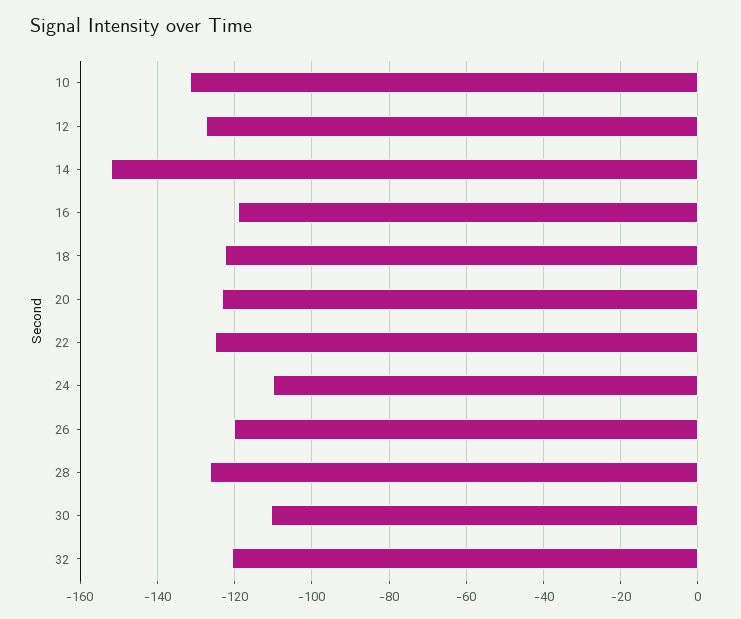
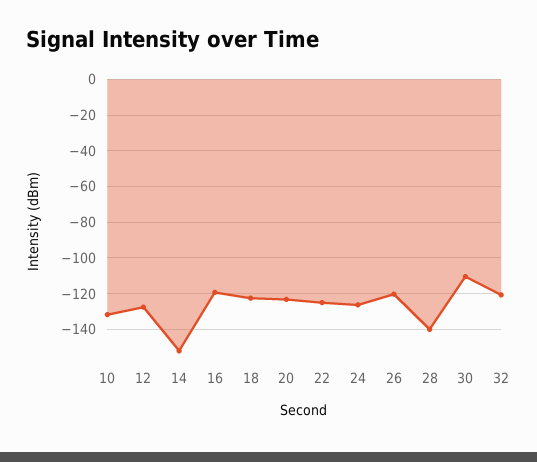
24: -110 -> -125
28: -126 -> -140

